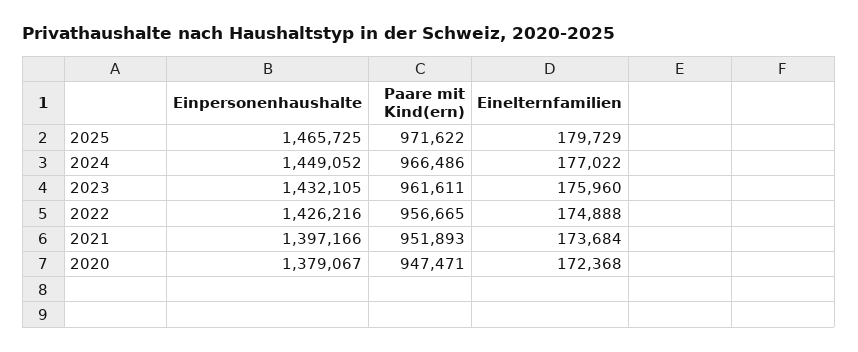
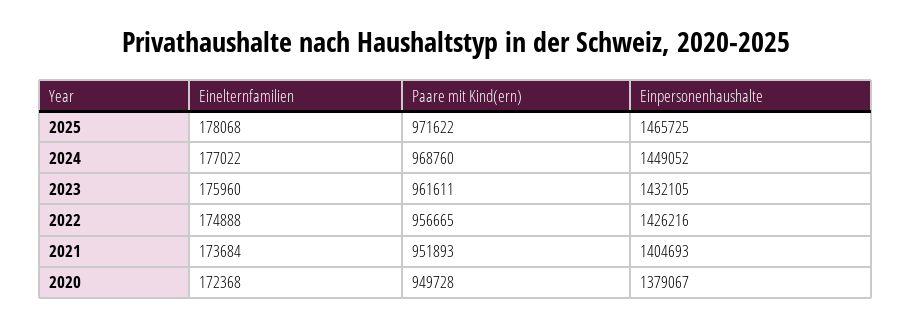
Einelternfamilien, 2025: 179729 -> 178068
Paare mit Kind(ern), 2024: 966486 -> 968760
Einpersonenhaushalte, 2021: 1397166 -> 1404693
Paare mit Kind(ern), 2020: 947471 -> 949728

